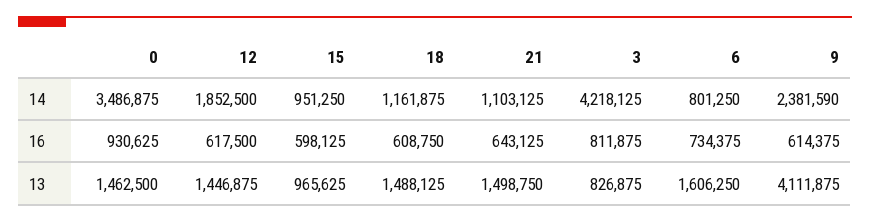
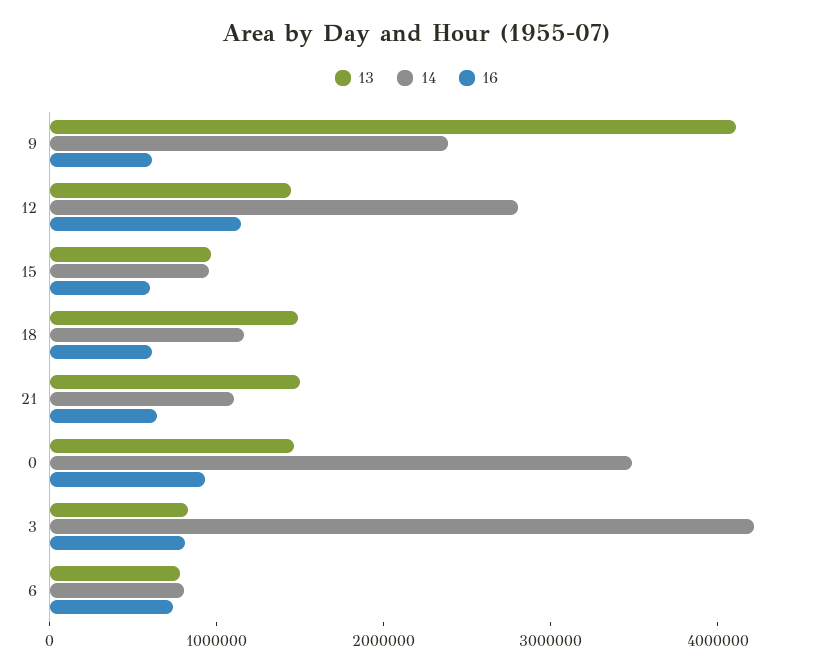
14, 12: 1852500 -> 2800000
16, 12: 617500 -> 1200000
13, 6: 1606250 -> 800000

